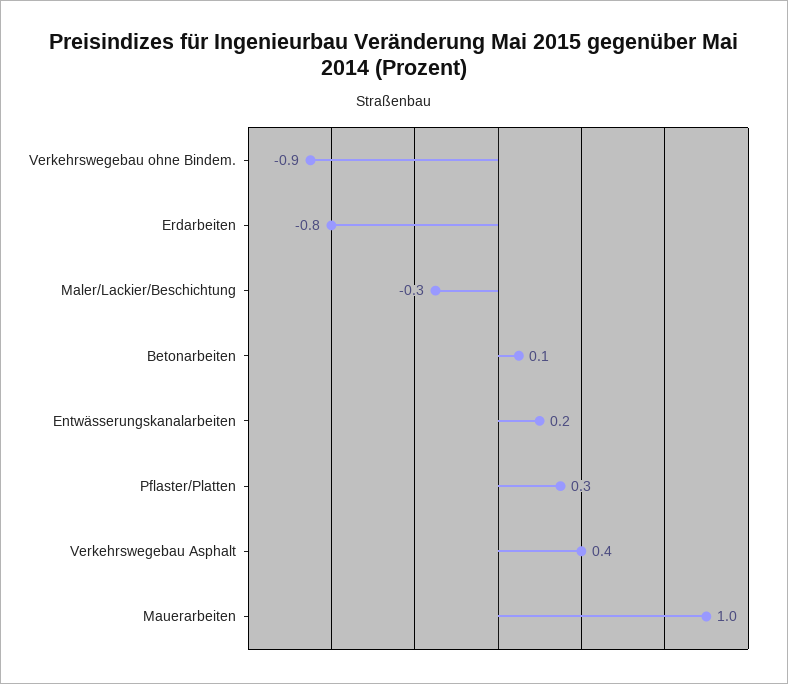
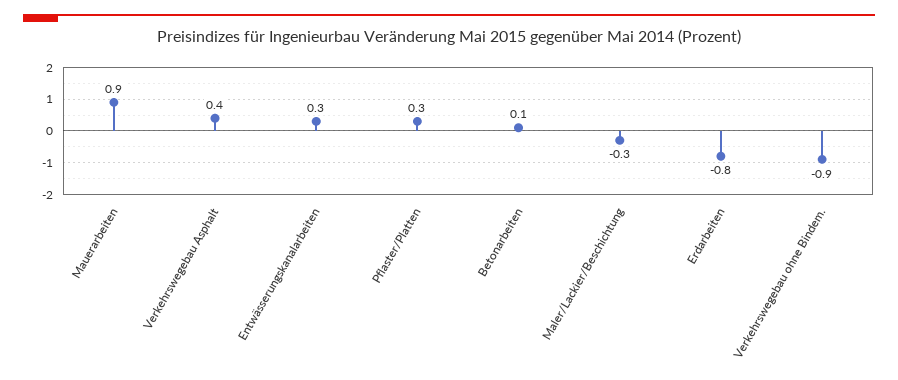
Entwässerungskanalarbeiten: 0.2 -> 0.3
Mauerarbeiten: 1 -> 0.9

